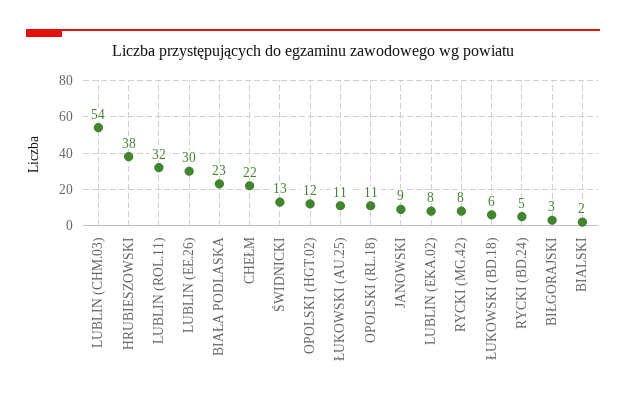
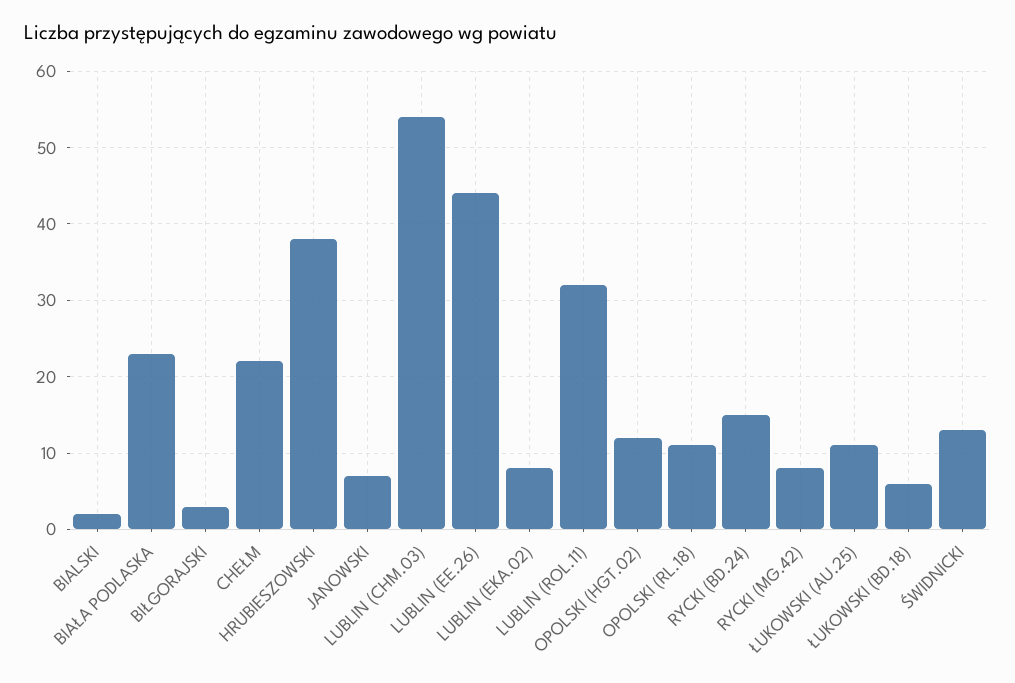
LUBLIN (EE.26): 30 -> 44
JANOWSKI: 9 -> 7
RYCKI (BD.24): 5 -> 15

